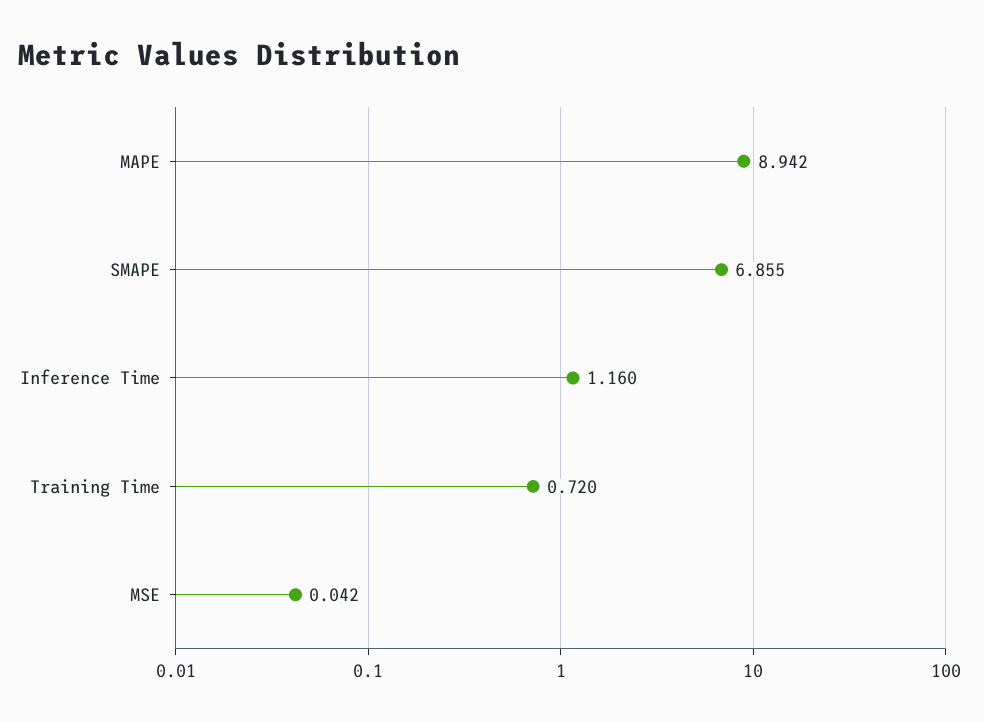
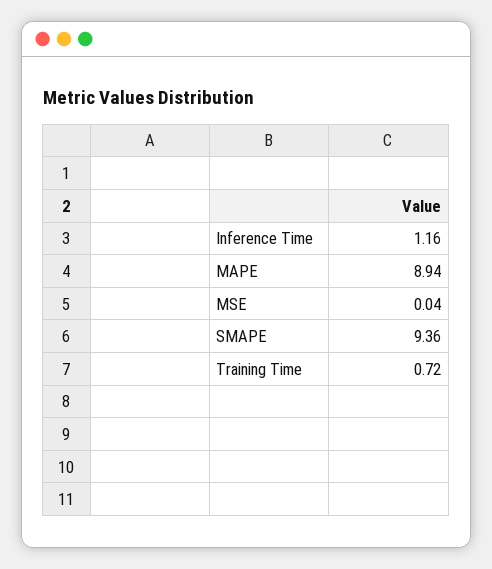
SMAPE: 6.855 -> 9.36

